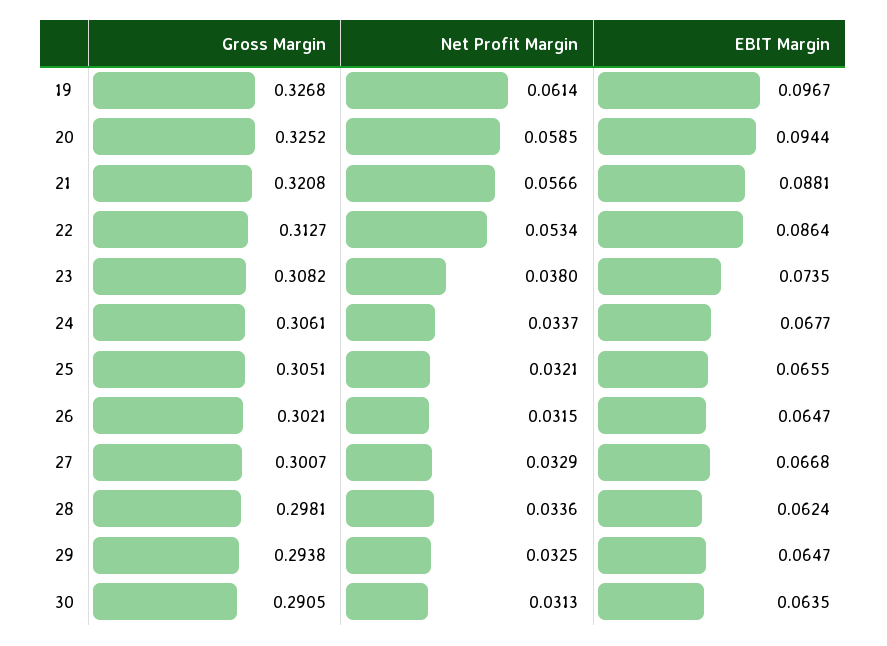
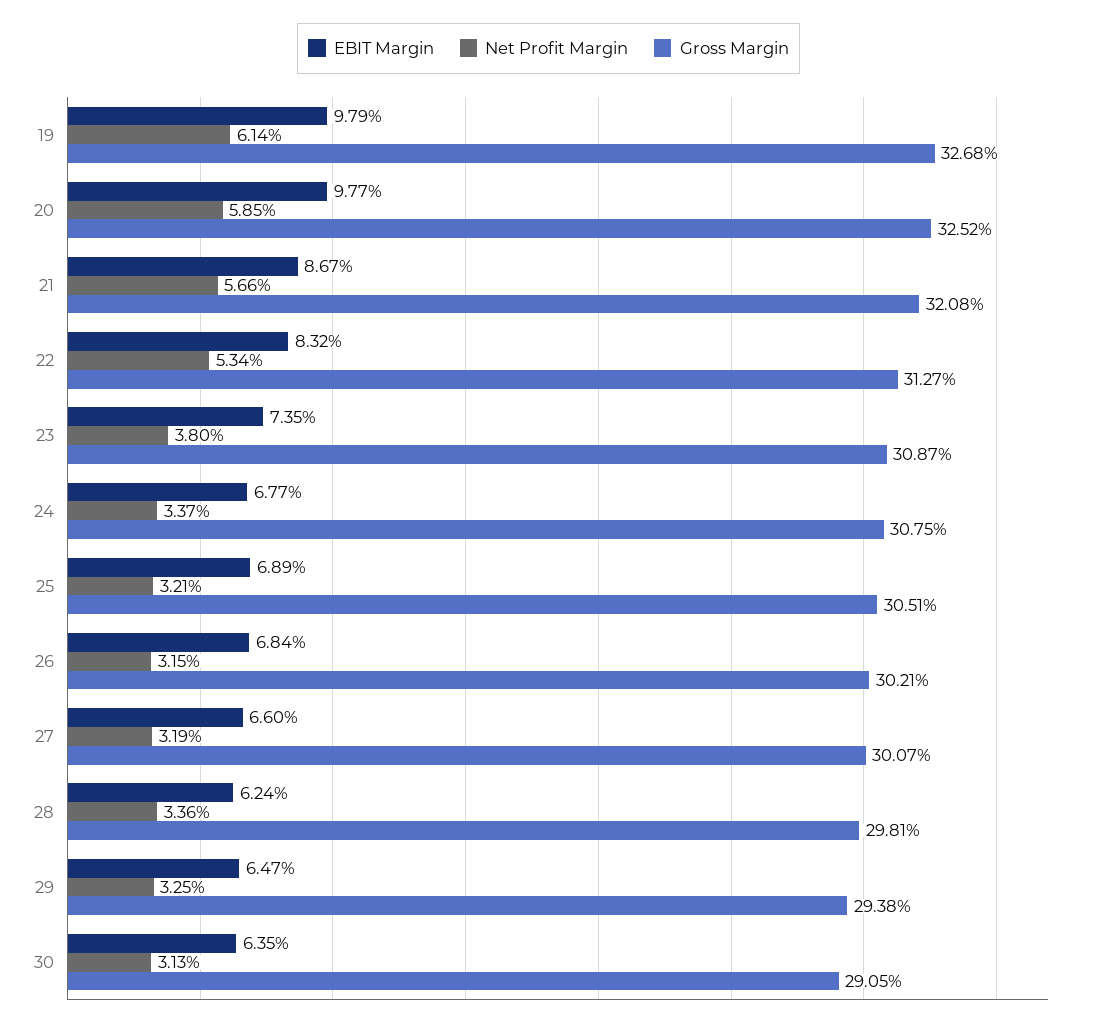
EBIT Margin, 19: 0.0967 -> 0.0979
EBIT Margin, 20: 0.0944 -> 0.0977
EBIT Margin, 21: 0.0881 -> 0.0867
EBIT Margin, 22: 0.0864 -> 0.0832
Gross Margin, 23: 0.3082 -> 0.3087
Gross Margin, 24: 0.3061 -> 0.3075
EBIT Margin, 25: 0.0655 -> 0.0689
EBIT Margin, 26: 0.0647 -> 0.0684
Net Profit Margin, 27: 0.0329 -> 0.0319
EBIT Margin, 27: 0.0668 -> 0.066

